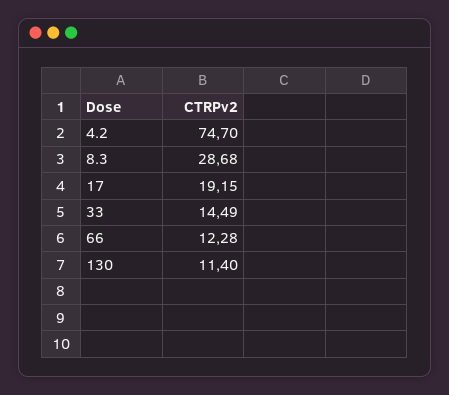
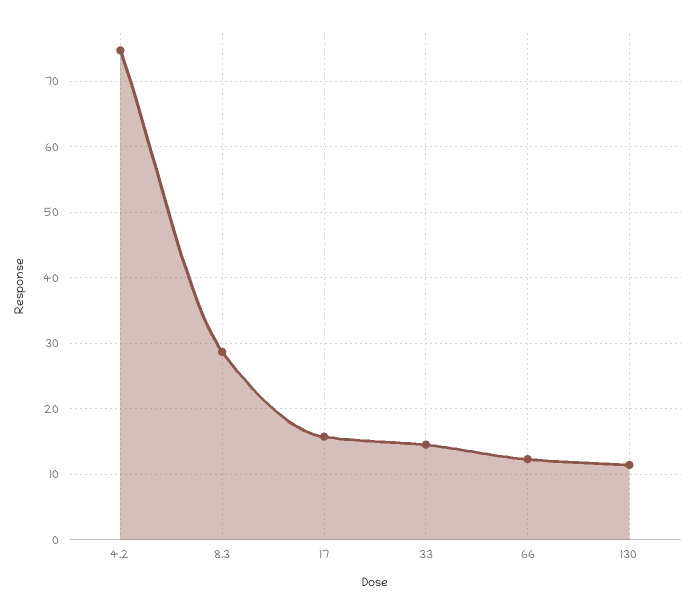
17: 19.15 -> 16

